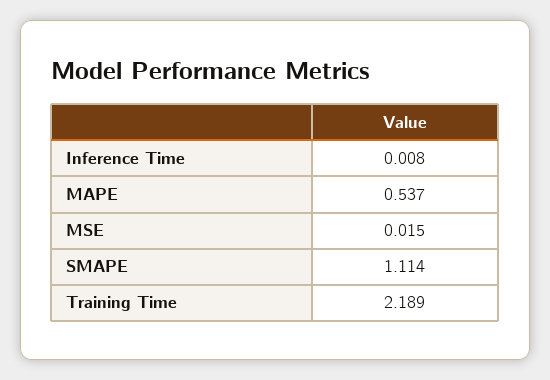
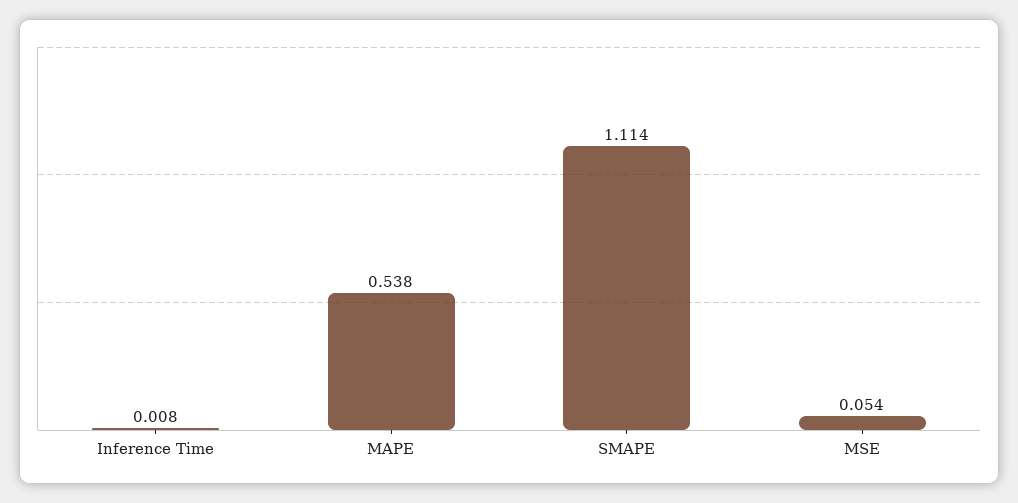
MAPE: 0.537 -> 0.538
MSE: 0.015 -> 0.054
Training Time: 2.189 -> none

